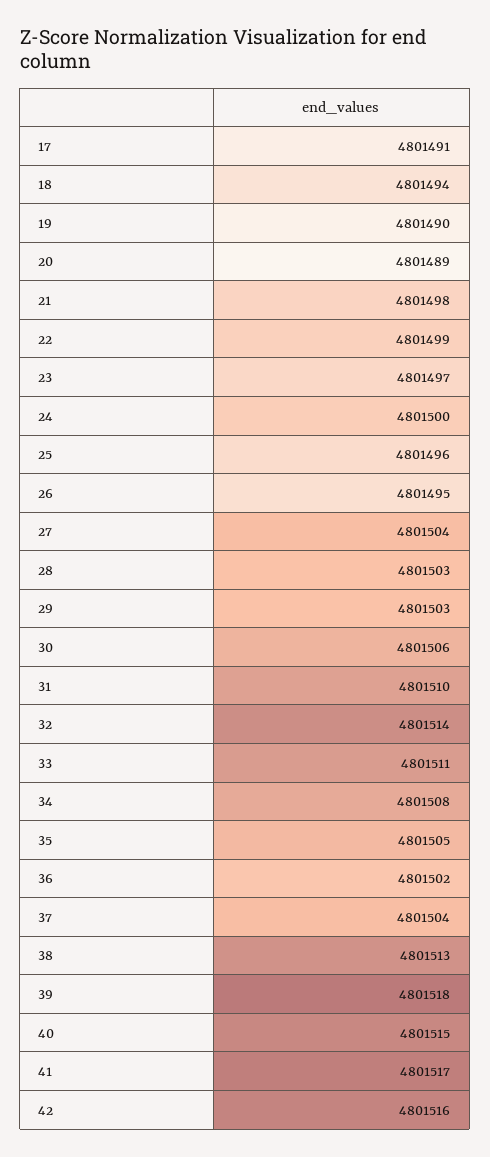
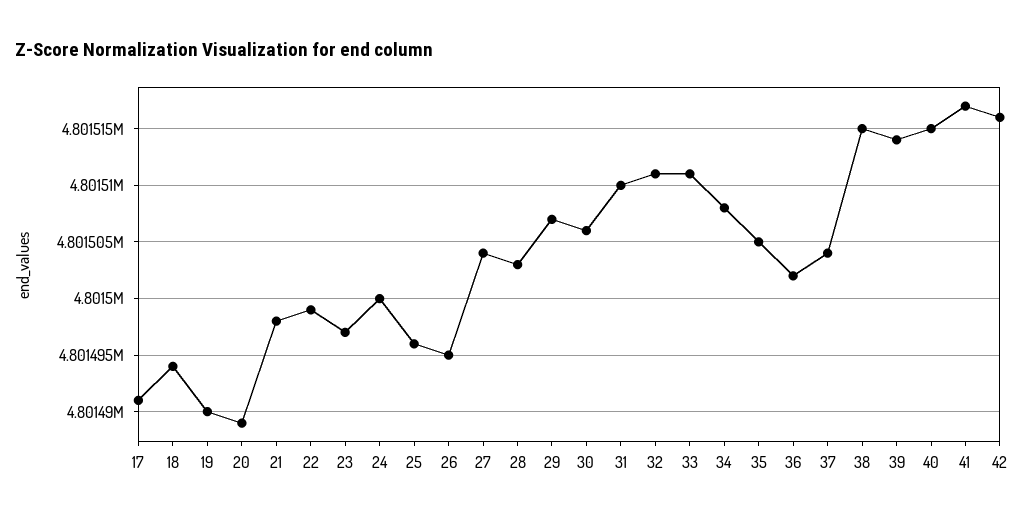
29: 4801503 -> 4801507
32: 4801514 -> 4801511
38: 4801513 -> 4801515
39: 4801518 -> 4801514

